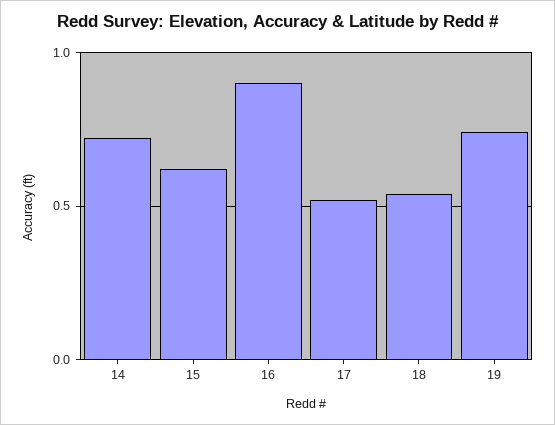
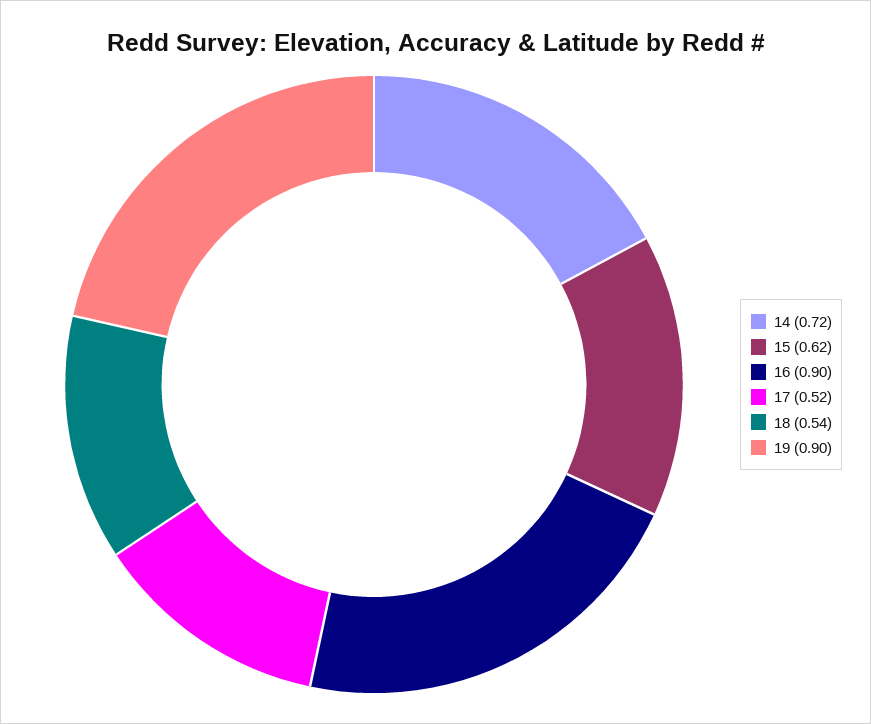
19: 0.75 -> 0.9

